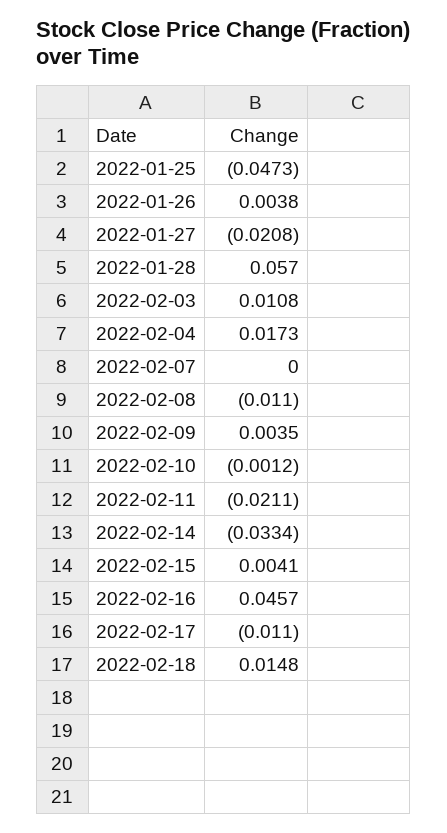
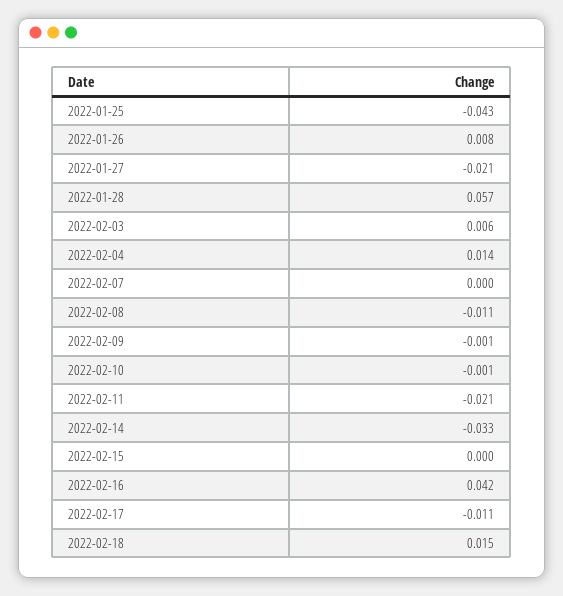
2022-01-25: -0.0473 -> -0.043
2022-01-26: 0.0038 -> 0.008
2022-02-03: 0.0108 -> 0.006
2022-02-04: 0.0173 -> 0.014
2022-02-09: 0.0035 -> -0.001
2022-02-15: 0.0041 -> 0
2022-02-16: 0.0457 -> 0.042

